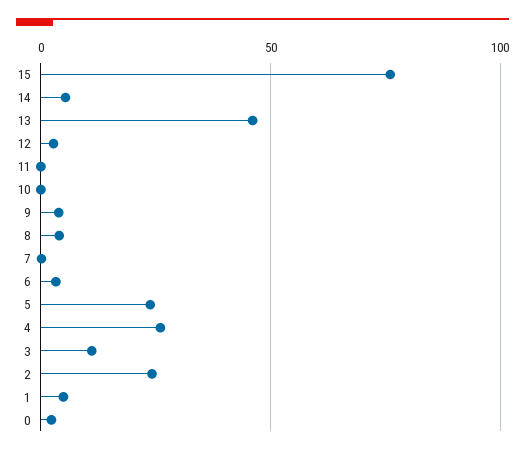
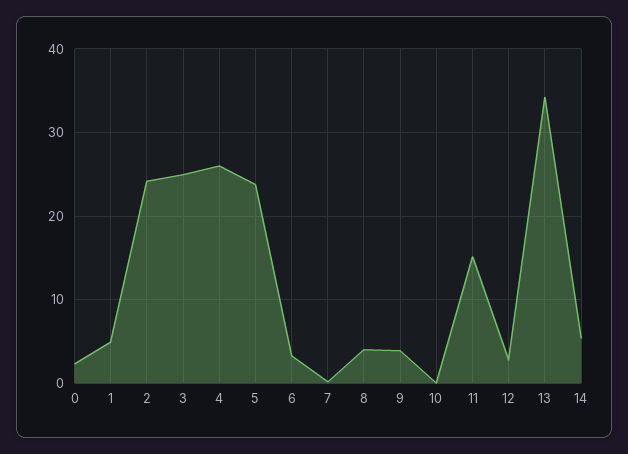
15: 75 -> none
13: 45 -> 34
11: 0 -> 15
3: 10 -> 25

